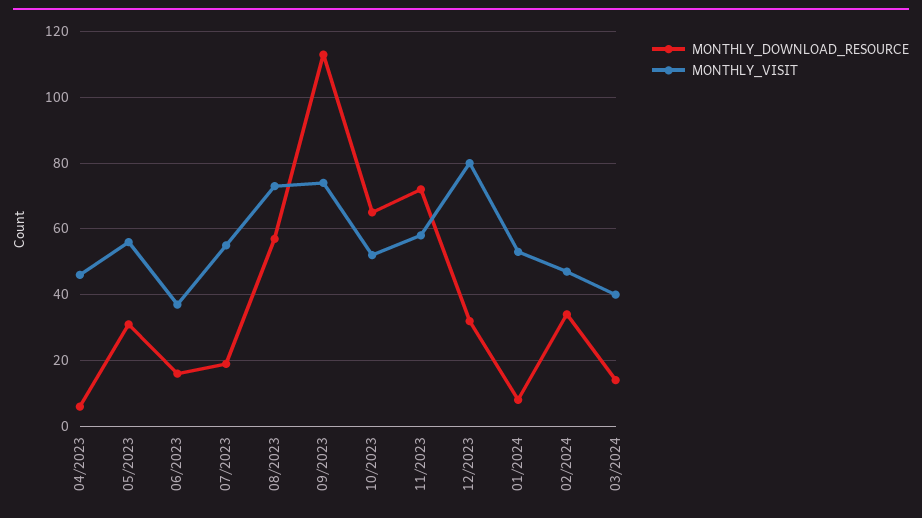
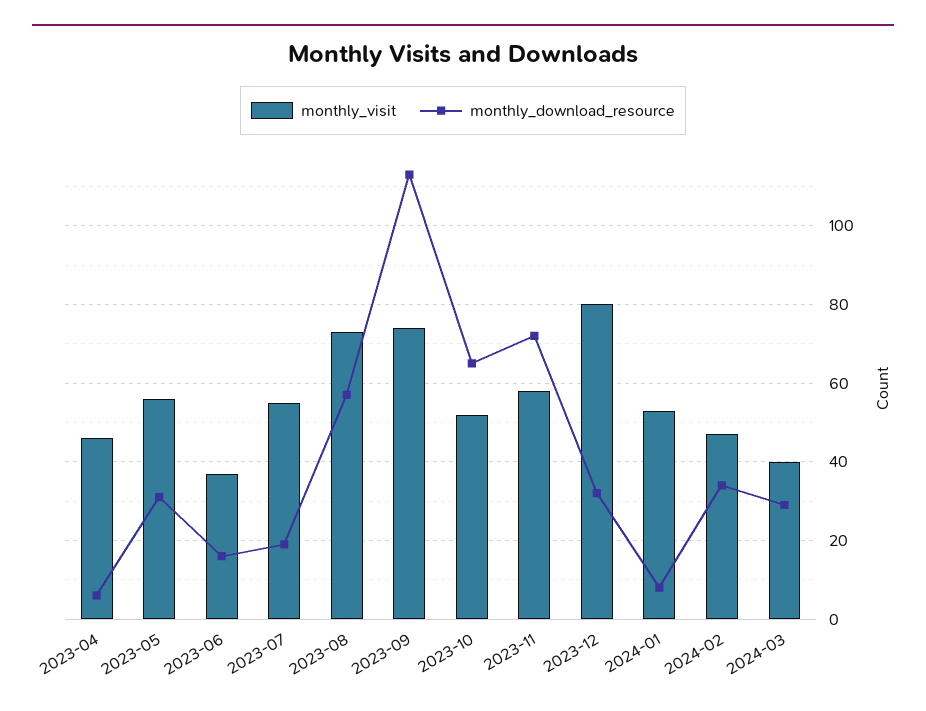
MONTHLY_DOWNLOAD_RESOURCE, 03/2024: 15 -> 30

